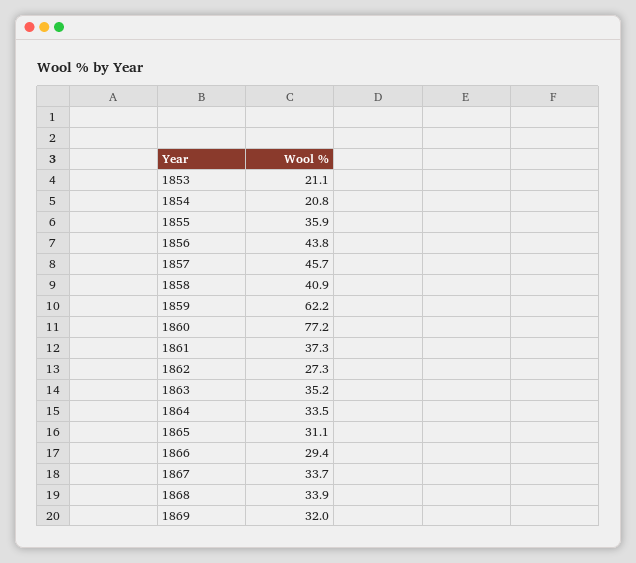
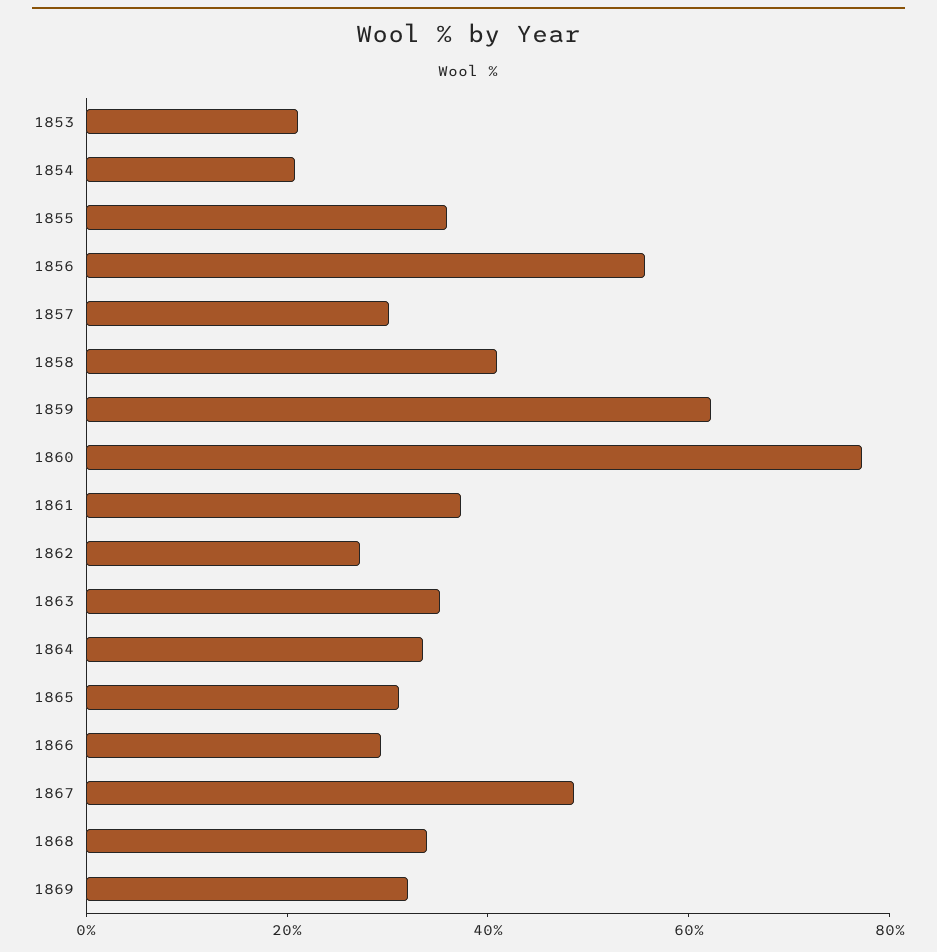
1856: 43.8 -> 55
1857: 45.7 -> 30
1867: 33.7 -> 50

